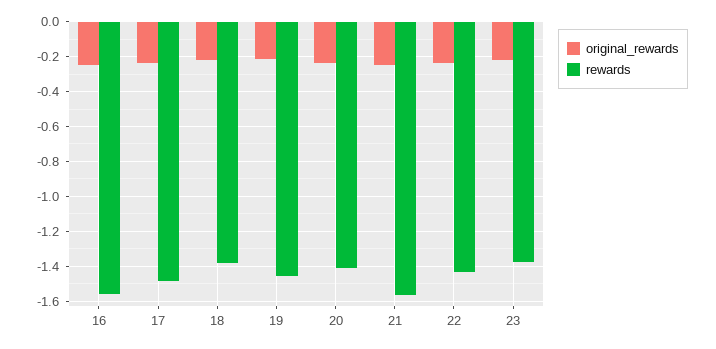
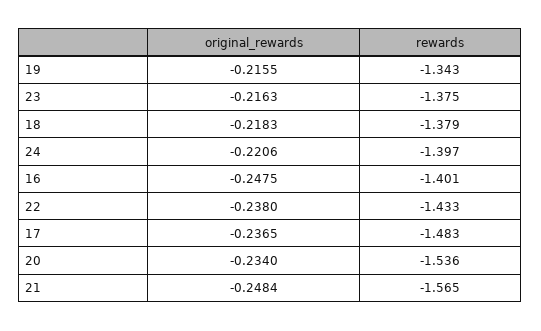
rewards, 16: -1.55 -> -1.401
rewards, 19: -1.45 -> -1.343
rewards, 20: -1.4 -> -1.536
original_rewards, 24: none -> -0.2206
rewards, 24: none -> -1.397

